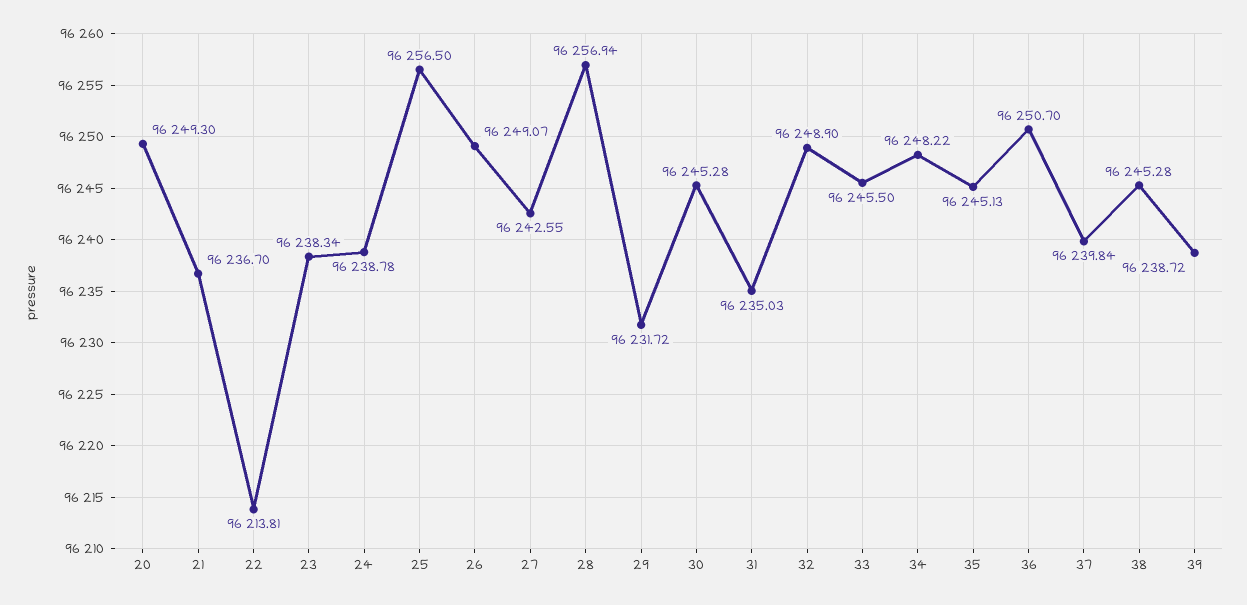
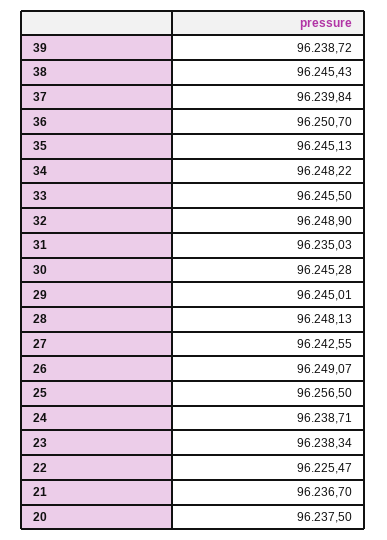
20: 96249.3 -> 96237.5
22: 96213.81 -> 96225.47
24: 96238.78 -> 96238.71
28: 96256.94 -> 96248.13
29: 96231.72 -> 96245.01
38: 96245.28 -> 96245.43

